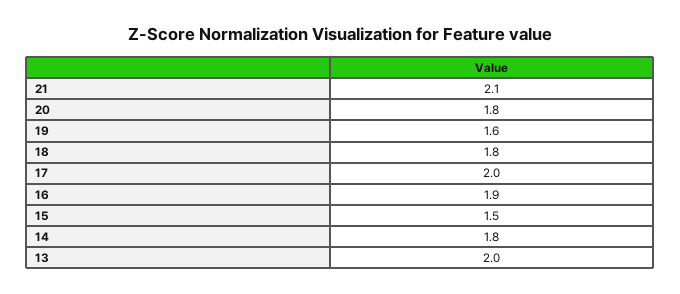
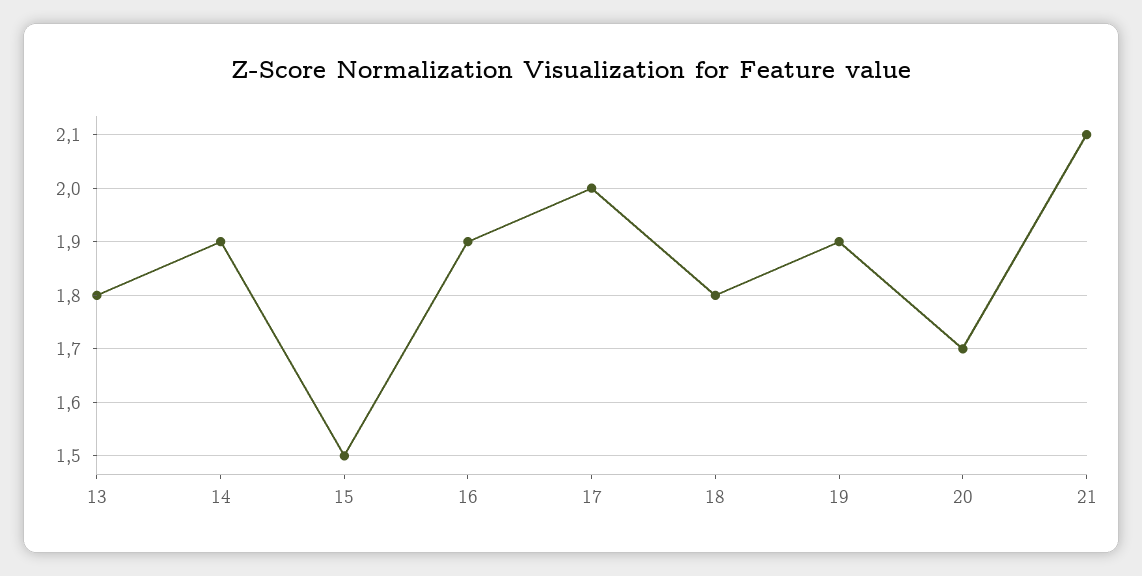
20: 1.8 -> 1.7
19: 1.6 -> 1.9
14: 1.8 -> 1.9
13: 2 -> 1.8

